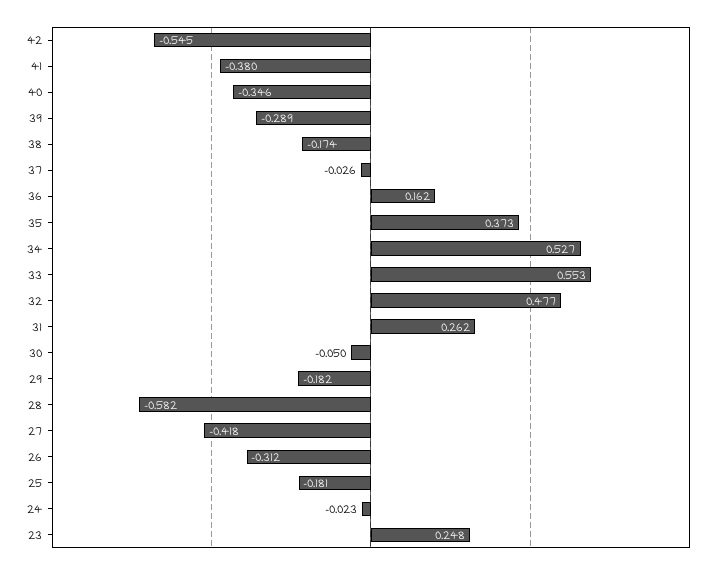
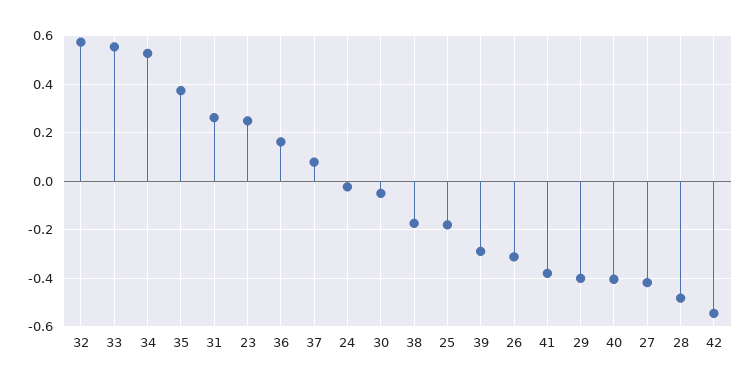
40: -0.346 -> -0.4
37: -0.026 -> 0.075
32: 0.477 -> 0.575
29: -0.182 -> -0.4
28: -0.582 -> -0.475

